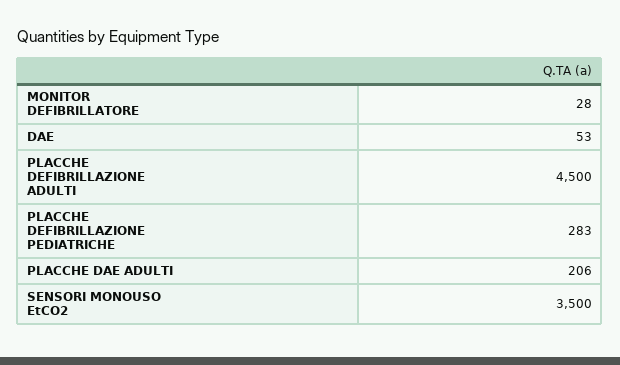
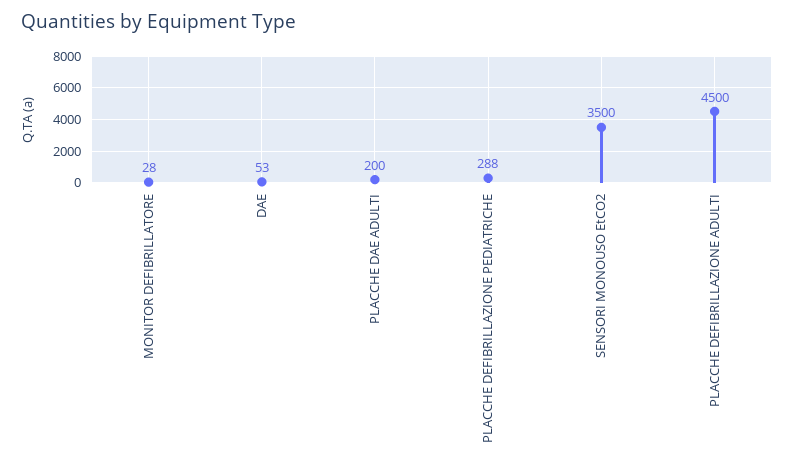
PLACCHE DEFIBRILLAZIONE PEDIATRICHE: 283 -> 288
PLACCHE DAE ADULTI: 206 -> 200

